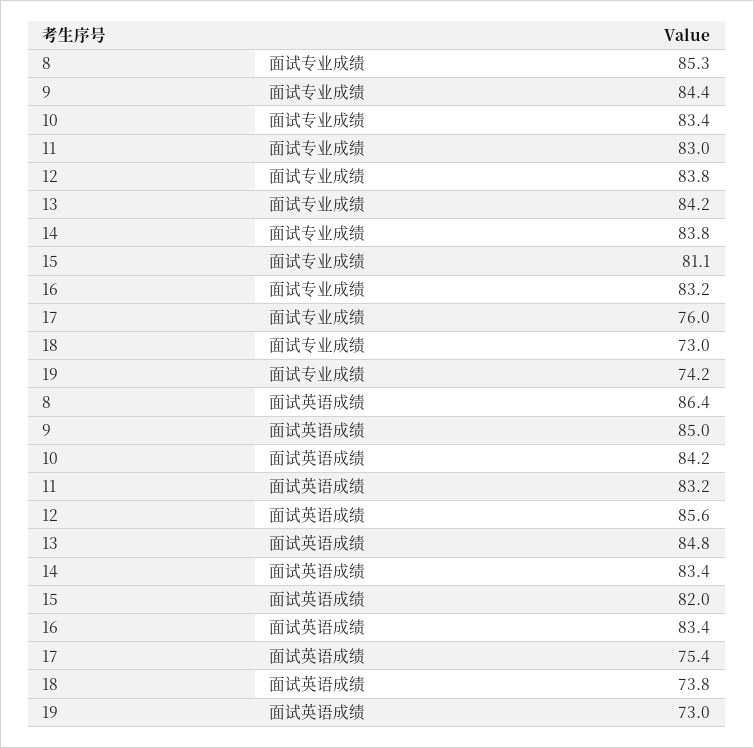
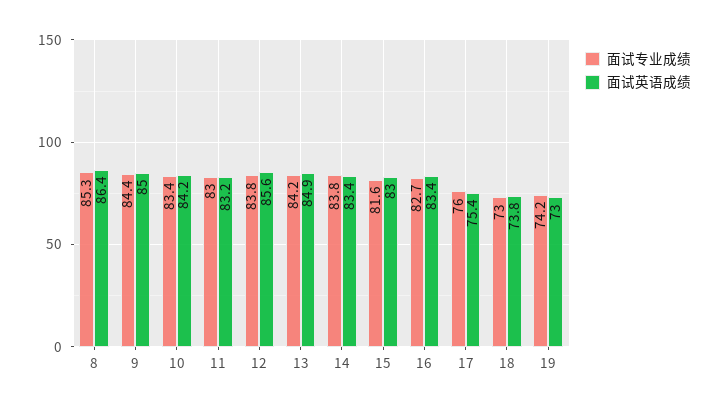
面试专业成绩, 15: 81.1 -> 81.6
面试专业成绩, 16: 83.2 -> 82.7
面试英语成绩, 13: 84.8 -> 84.9
面试英语成绩, 15: 82 -> 83

